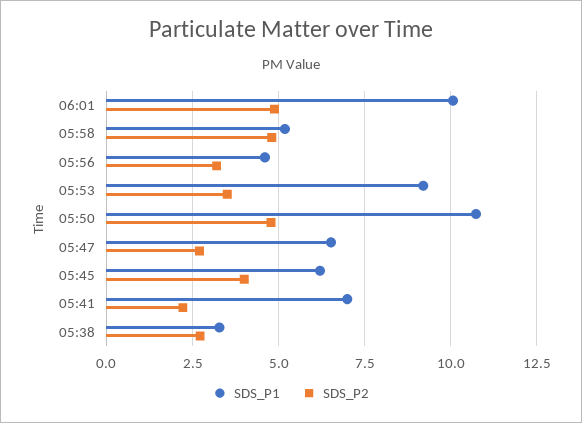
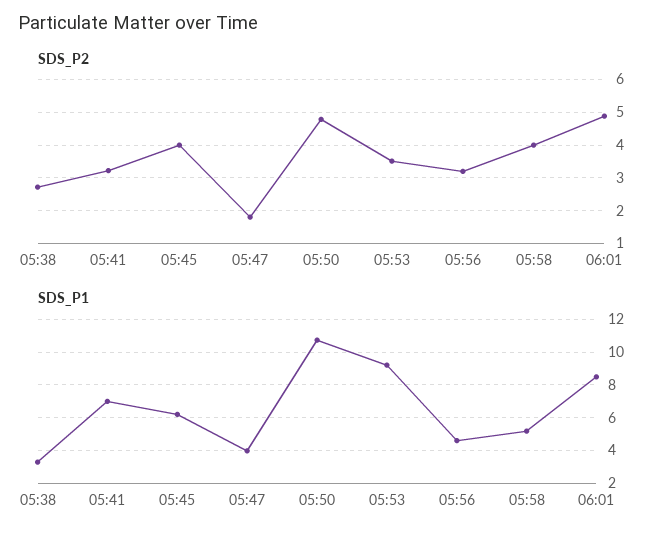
SDS_P1, 06:01: 10 -> 8.5
SDS_P2, 05:58: 4.75 -> 4
SDS_P1, 05:47: 6.5 -> 4
SDS_P2, 05:47: 2.75 -> 1.8
SDS_P2, 05:41: 2.25 -> 3.2

